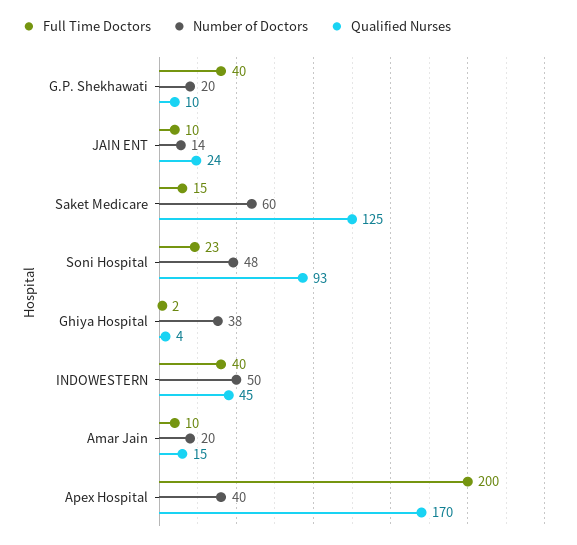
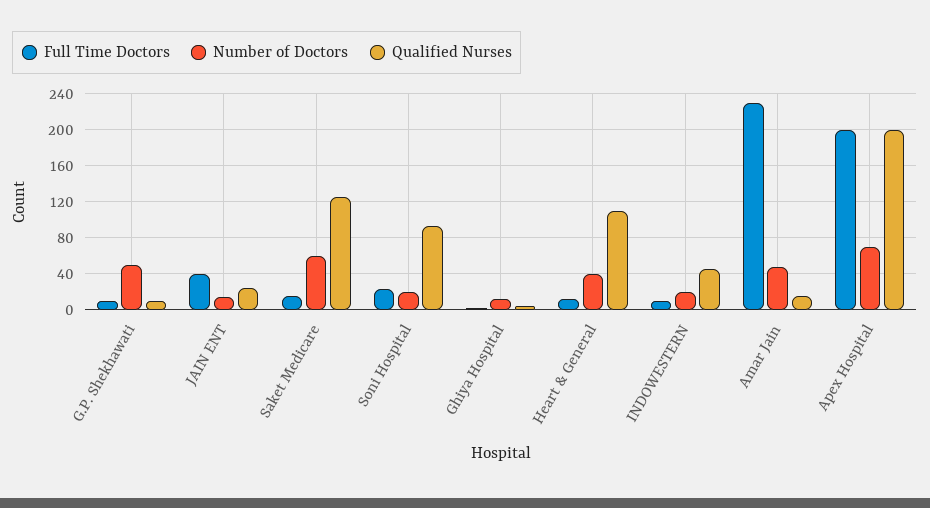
Full Time Doctors, G.P. Shekhawati: 40 -> 10
Number of Doctors, G.P. Shekhawati: 20 -> 50
Full Time Doctors, JAIN ENT: 10 -> 40
Number of Doctors, Soni Hospital: 48 -> 20
Number of Doctors, Ghiya Hospital: 38 -> 10
Full Time Doctors, INDOWESTERN: 40 -> 10
Number of Doctors, INDOWESTERN: 50 -> 20
Full Time Doctors, Amar Jain: 10 -> 230
Number of Doctors, Amar Jain: 20 -> 50
Number of Doctors, Apex Hospital: 40 -> 70
Qualified Nurses, Apex Hospital: 170 -> 200
Full Time Doctors, Heart & General: none -> 10
Number of Doctors, Heart & General: none -> 40
Qualified Nurses, Heart & General: none -> 110

